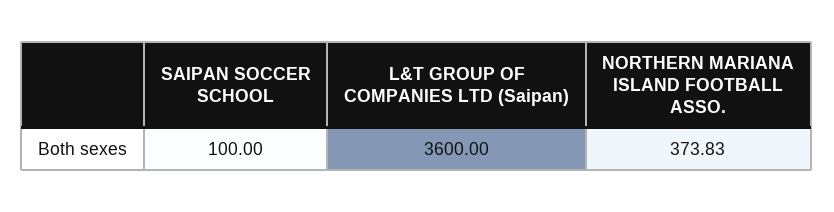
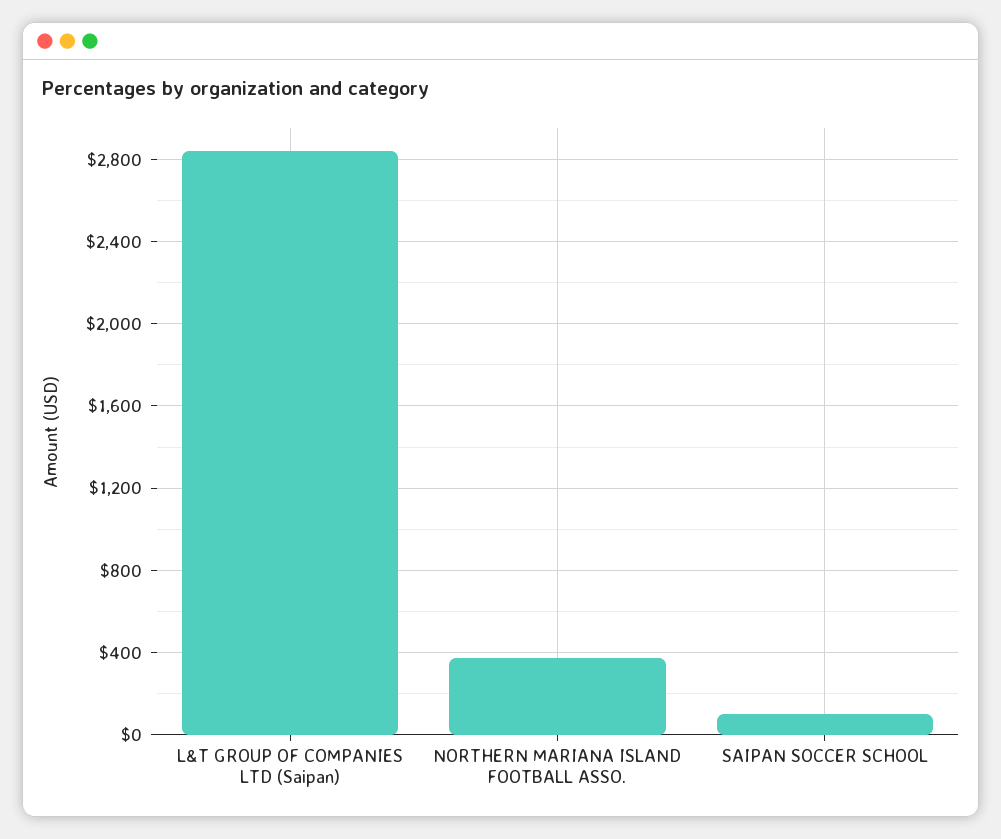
L&T GROUP OF COMPANIES LTD (Saipan): 3600 -> 2850

